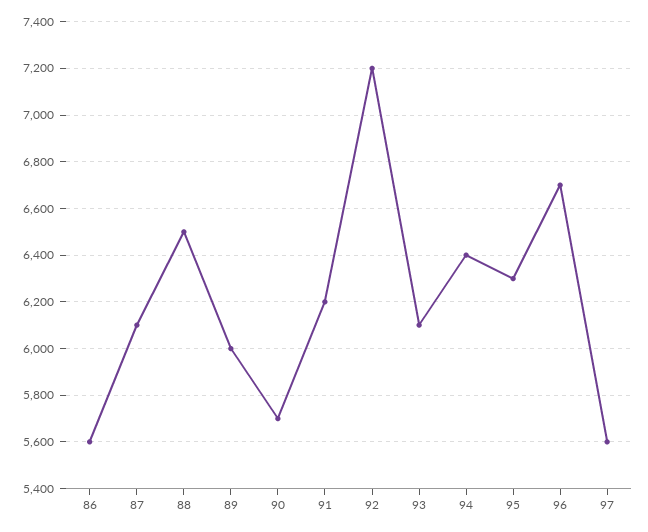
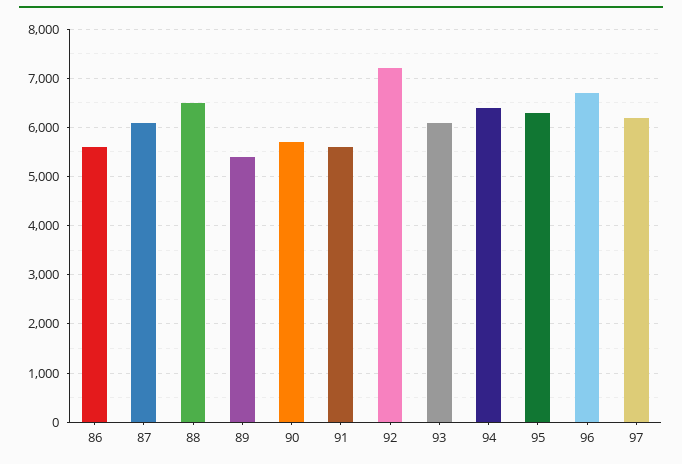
89: 6000 -> 5400
91: 6200 -> 5600
97: 5600 -> 6200

